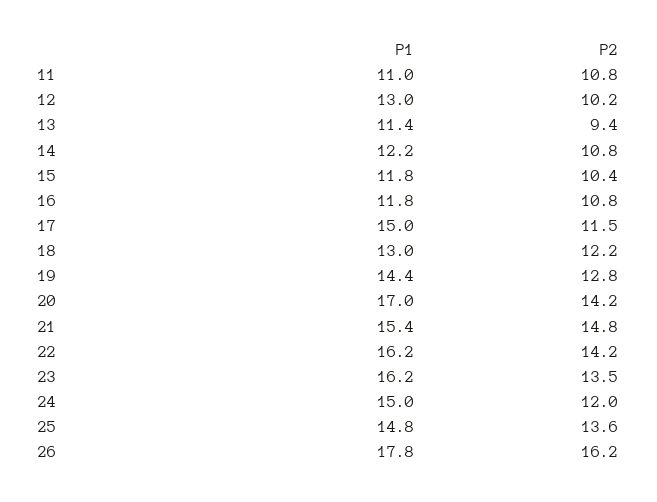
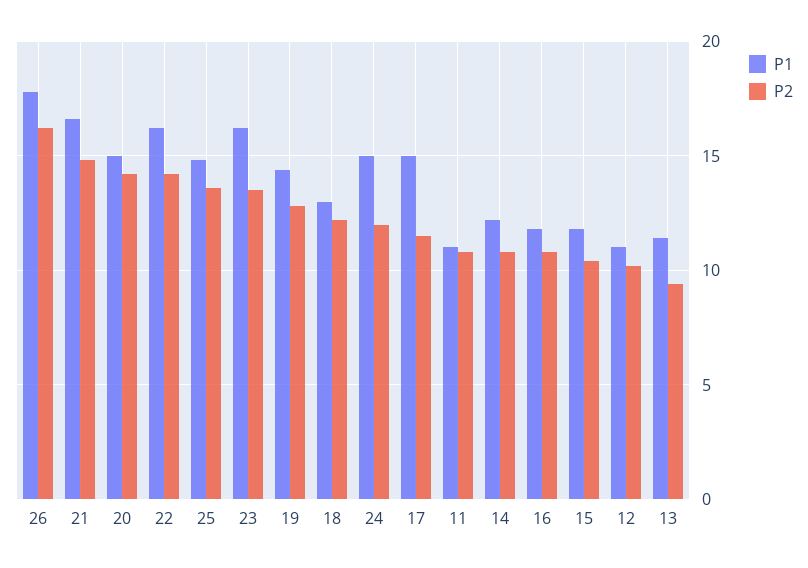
P1, 12: 13 -> 11
P1, 20: 17 -> 15
P1, 21: 15.4 -> 16.5

